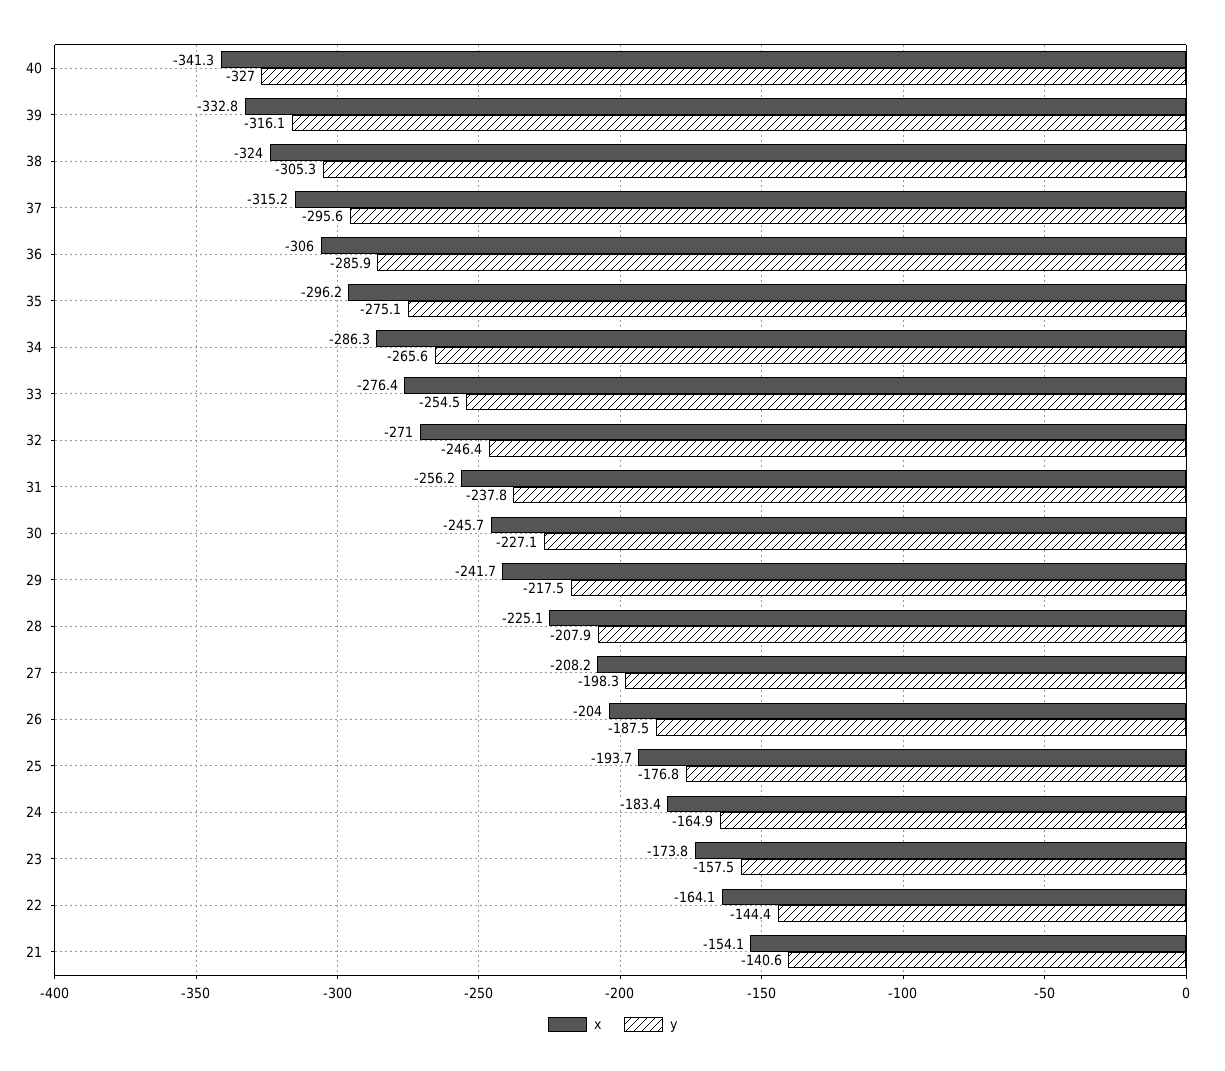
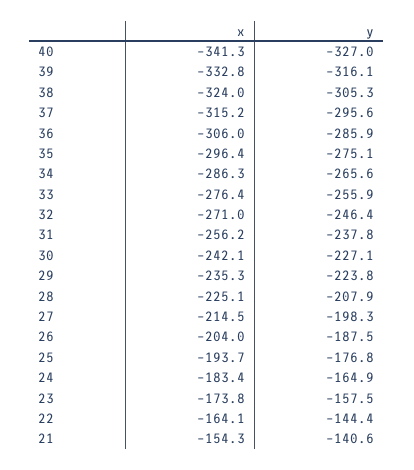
x, 35: -296.2 -> -296.4
y, 33: -254.5 -> -255.9
x, 30: -245.7 -> -242.1
x, 29: -241.7 -> -235.3
y, 29: -217.5 -> -223.8
x, 27: -208.2 -> -214.5
x, 21: -154.1 -> -154.3

